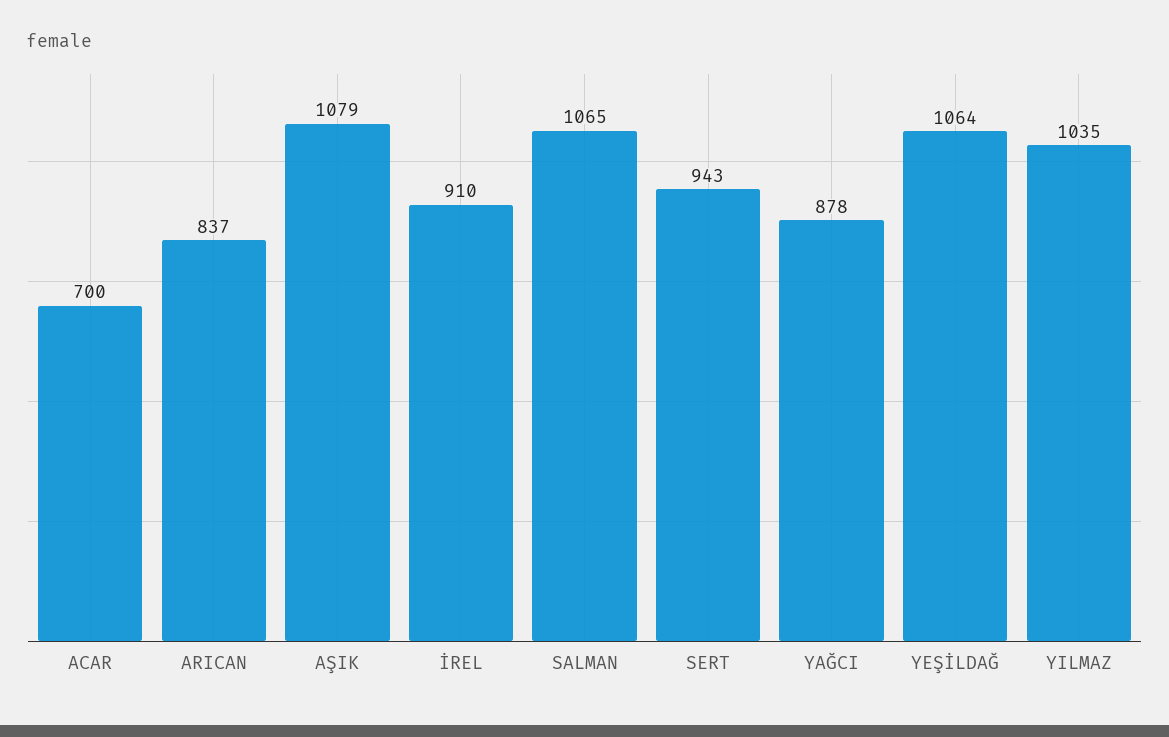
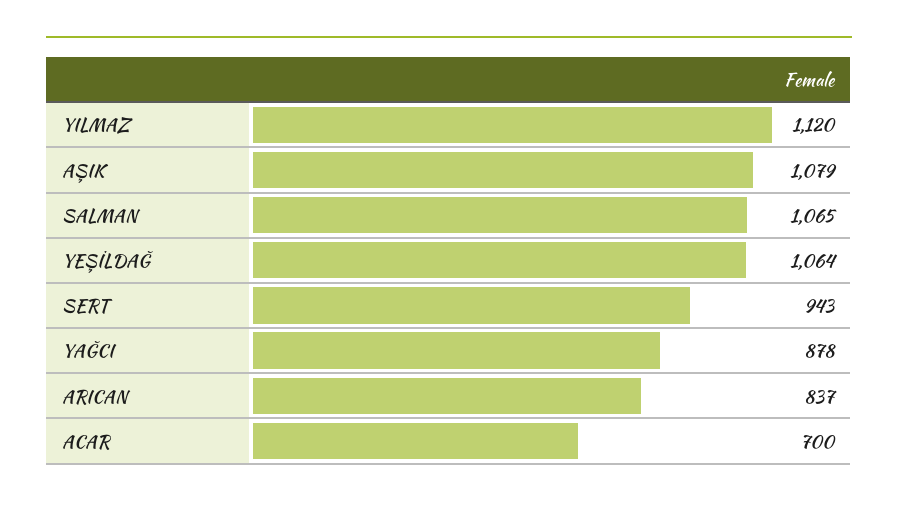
İREL: 910 -> none
YILMAZ: 1035 -> 1120

